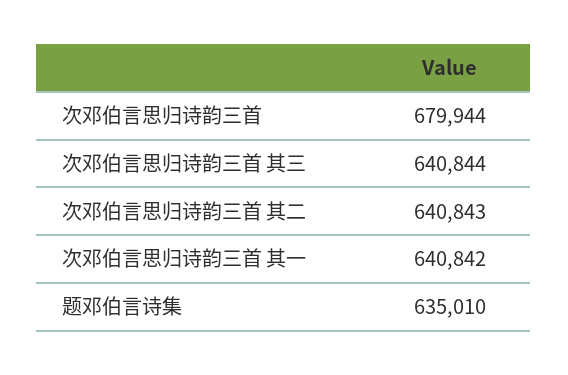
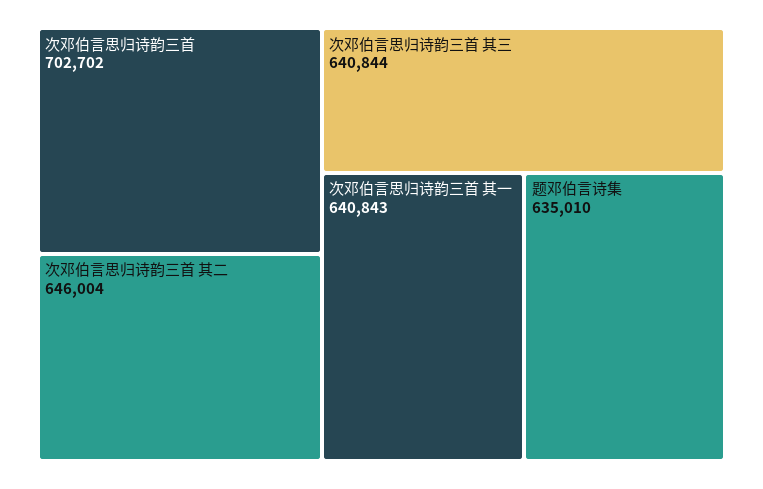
次邓伯言思归诗韵三首: 679944 -> 702702
次邓伯言思归诗韵三首 其二: 640843 -> 646004
次邓伯言思归诗韵三首 其一: 640842 -> 640843

